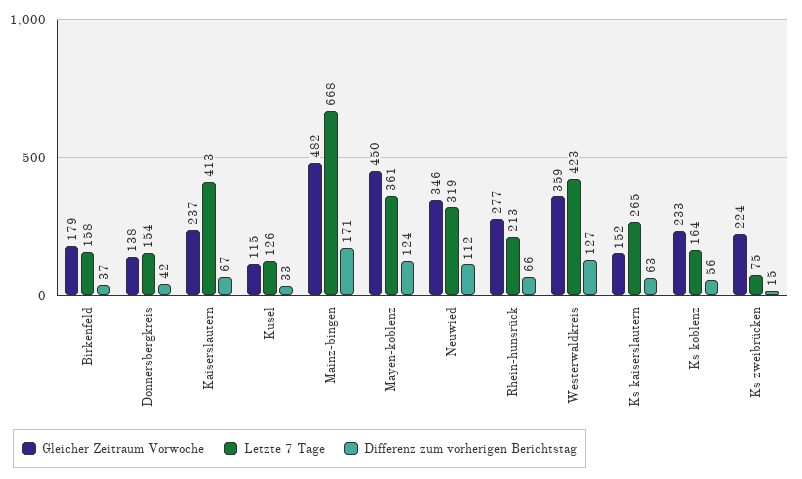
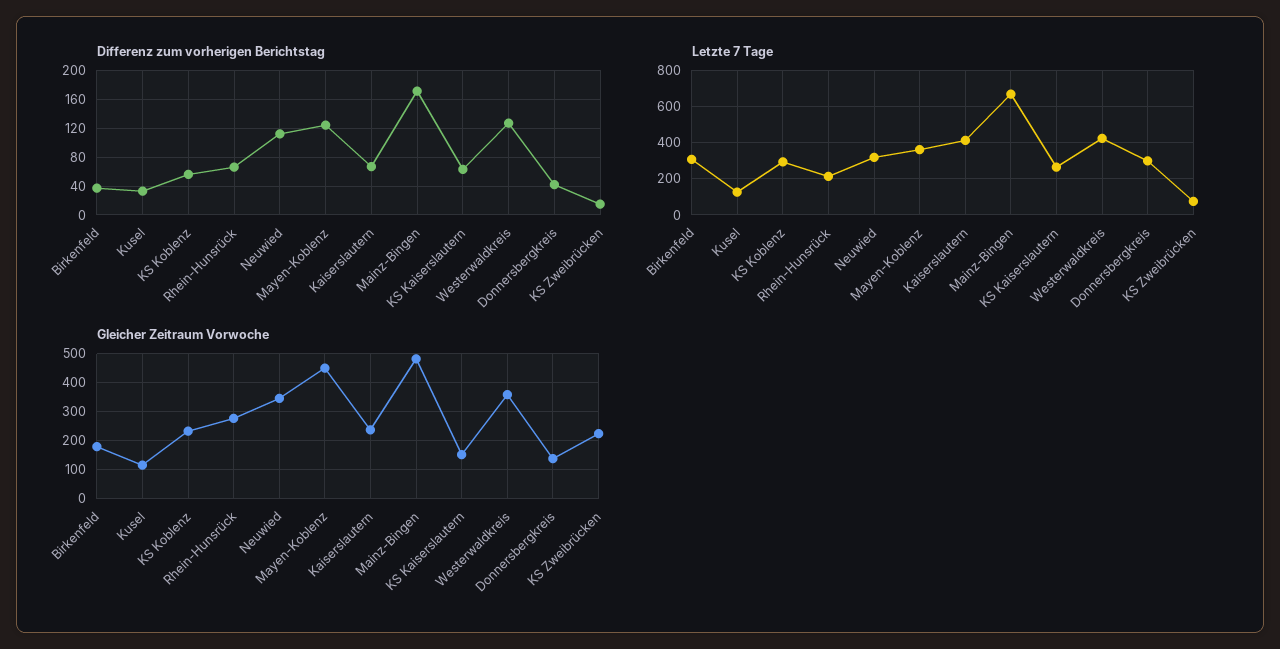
Letzte 7 Tage, Birkenfeld: 158 -> 300
Letzte 7 Tage, Donnersbergkreis: 154 -> 300
Letzte 7 Tage, Ks koblenz: 164 -> 300

